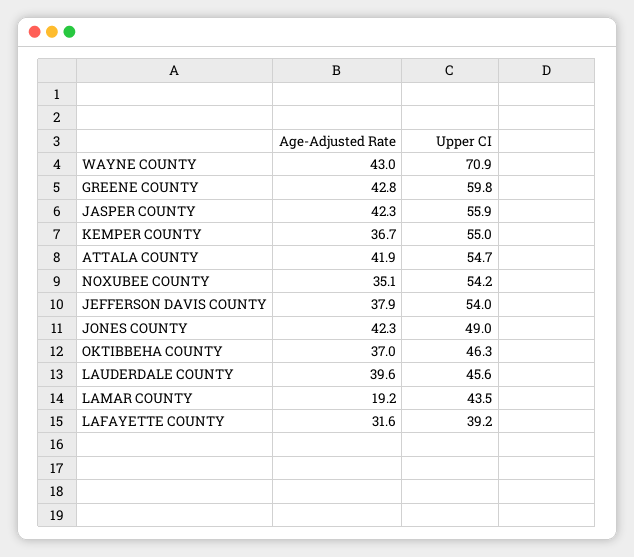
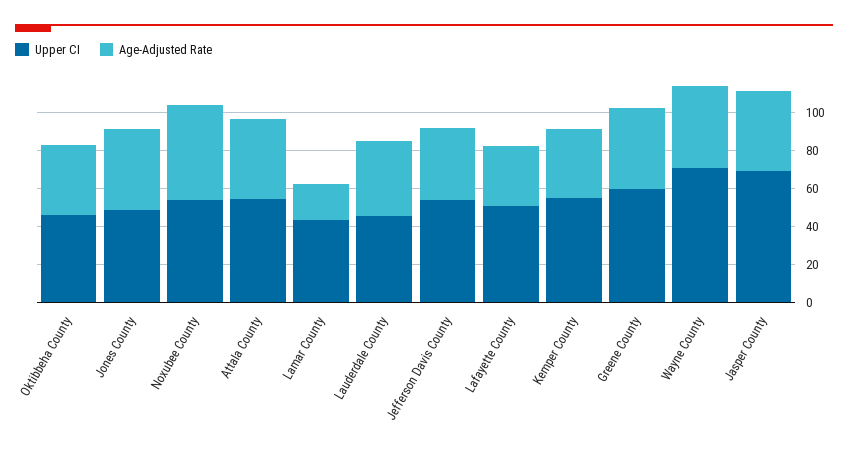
Upper CI, JASPER COUNTY: 55.9 -> 70
Age-Adjusted Rate, NOXUBEE COUNTY: 35.1 -> 50
Upper CI, LAFAYETTE COUNTY: 39.2 -> 50

